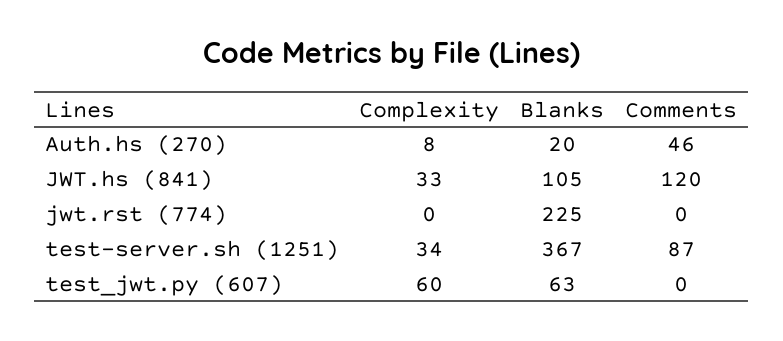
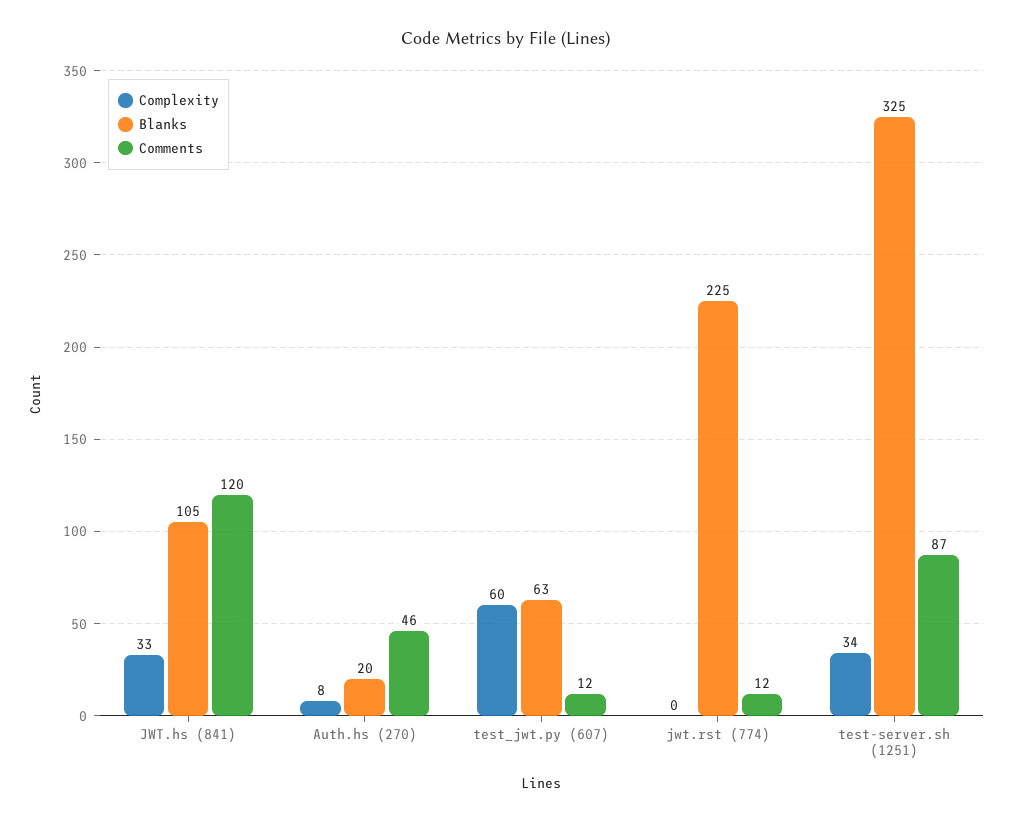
Comments, jwt.rst (774): 0 -> 12
Blanks, test-server.sh (1251): 367 -> 325
Comments, test_jwt.py (607): 0 -> 12

